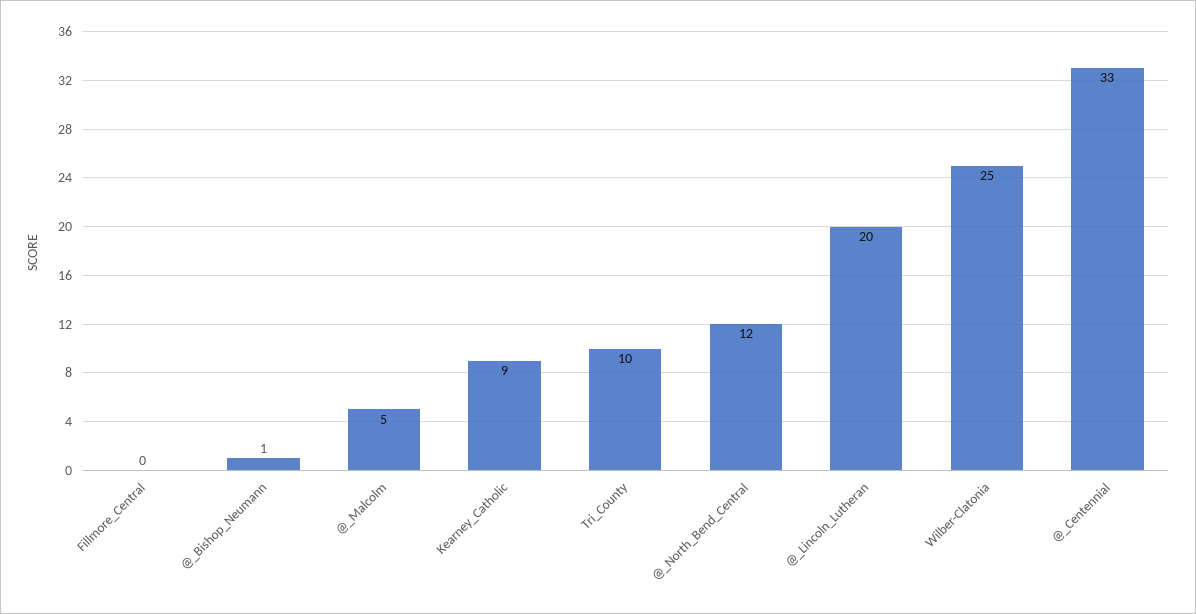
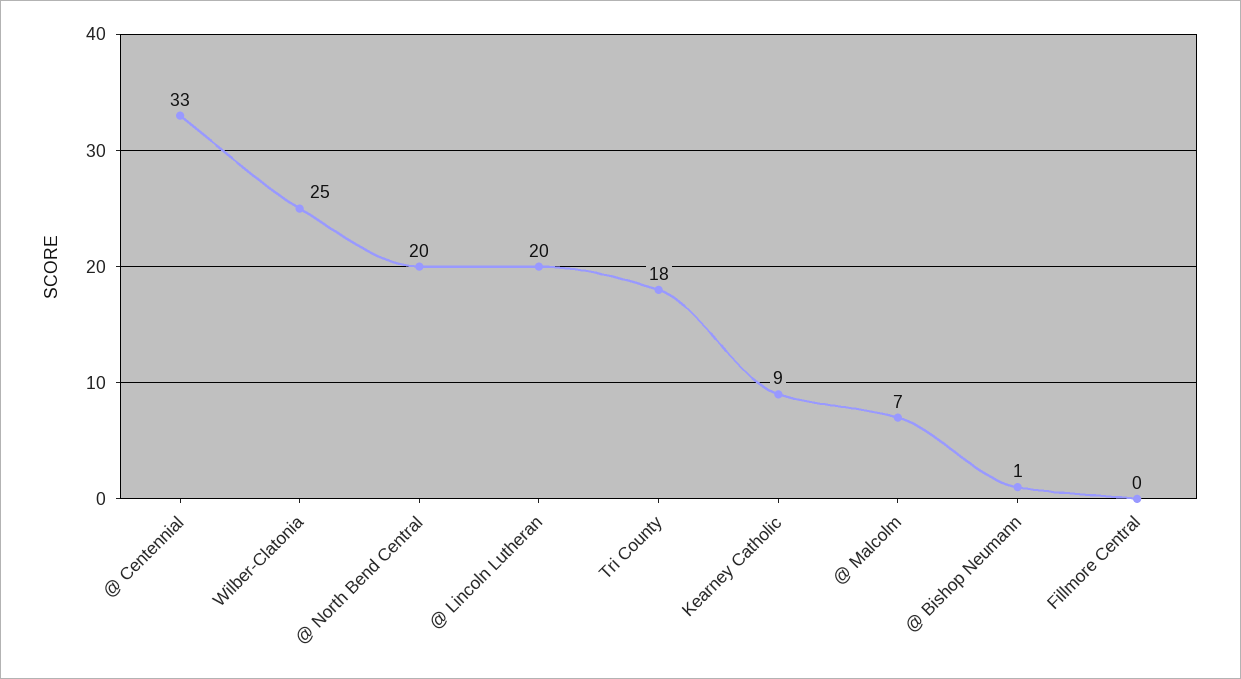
@_Malcolm: 5 -> 7
Tri_County: 10 -> 18
@_North_Bend_Central: 12 -> 20

